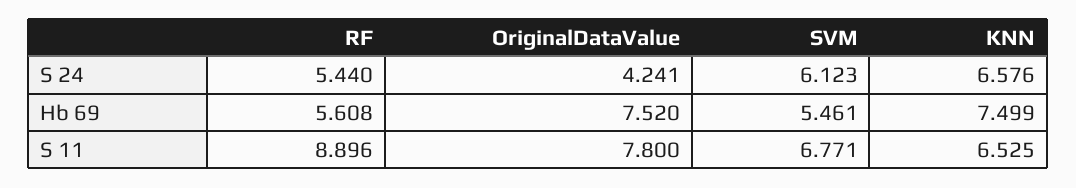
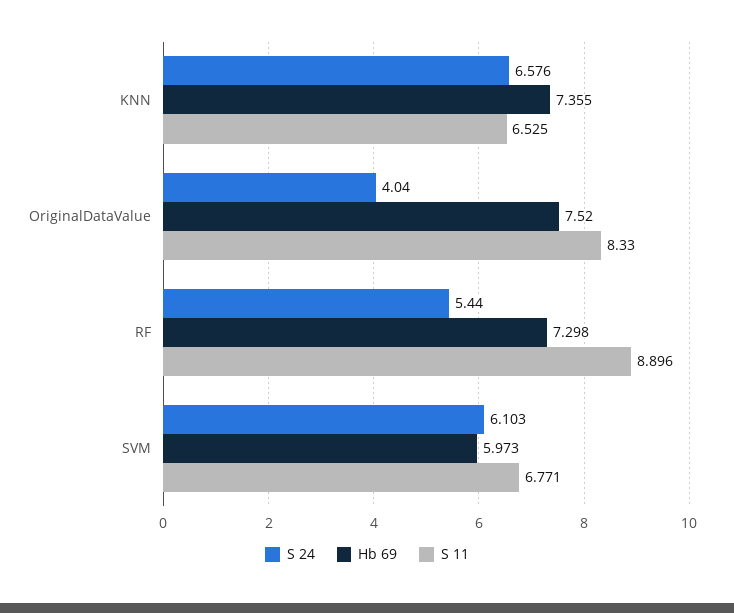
S 24, OriginalDataValue: 4.241 -> 4.04
S 24, SVM: 6.123 -> 6.103
Hb 69, RF: 5.608 -> 7.298
Hb 69, SVM: 5.461 -> 5.973
Hb 69, KNN: 7.499 -> 7.355
S 11, OriginalDataValue: 7.8 -> 8.33

